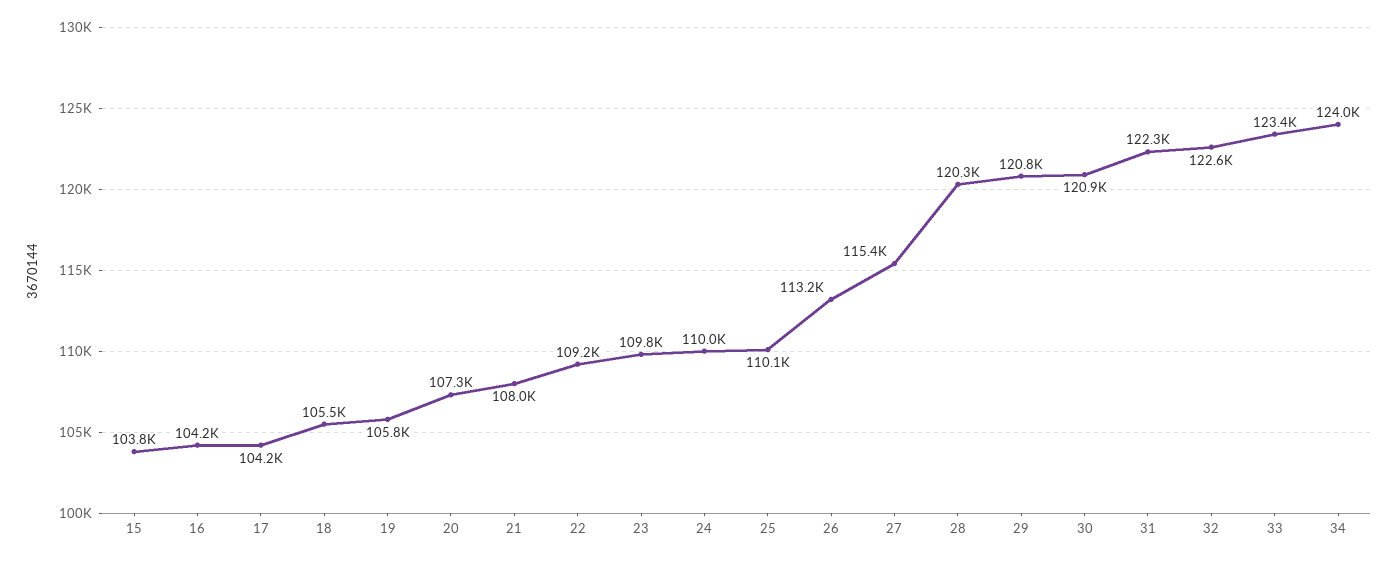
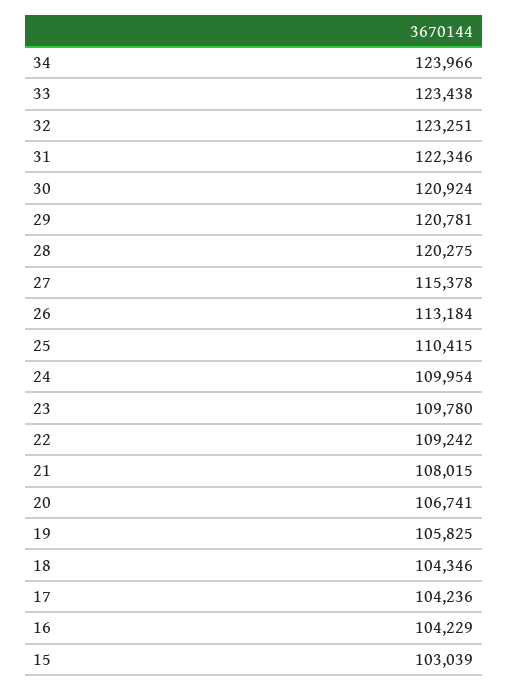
15: 103800 -> 103039
18: 105500 -> 104346
20: 107300 -> 106741
25: 110100 -> 110415
32: 122600 -> 123251

